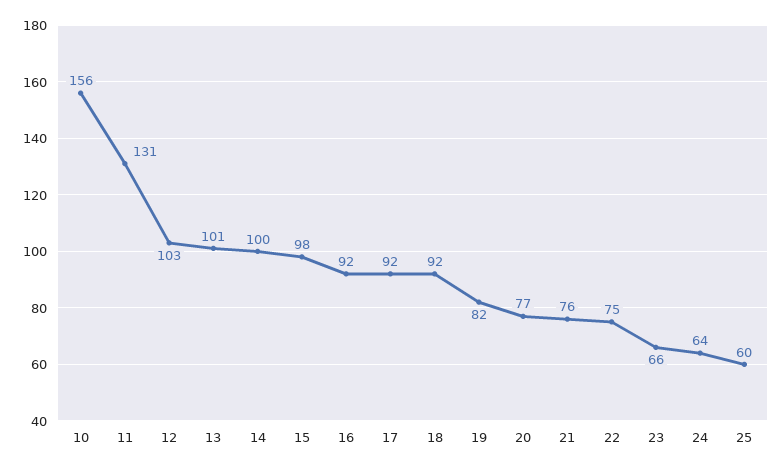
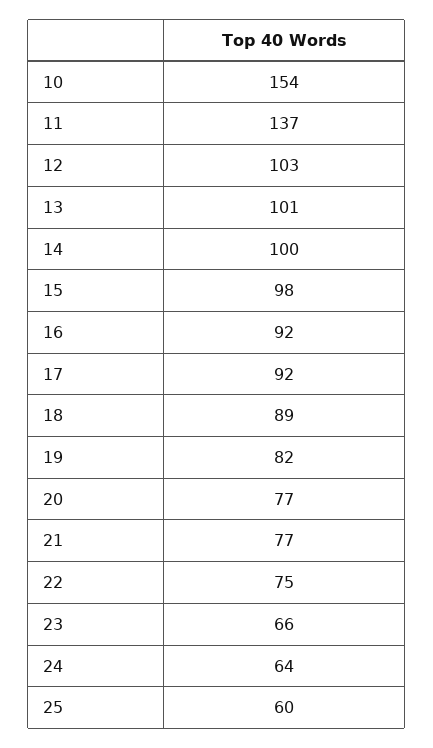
10: 156 -> 154
11: 131 -> 137
18: 92 -> 89
21: 76 -> 77

